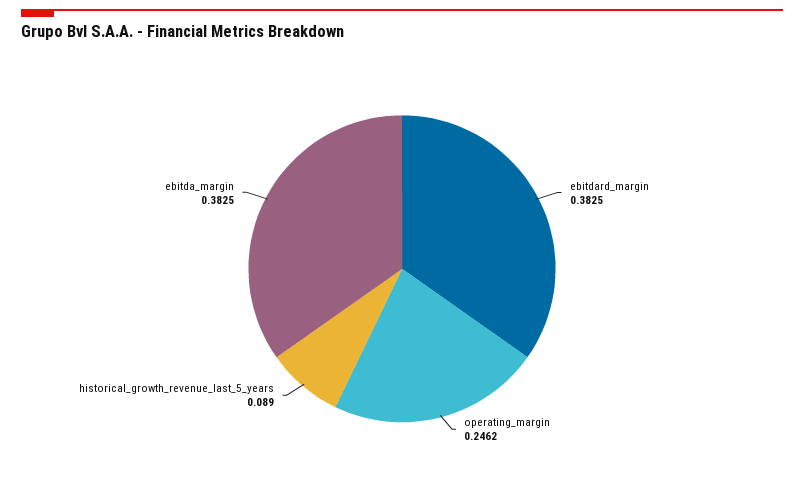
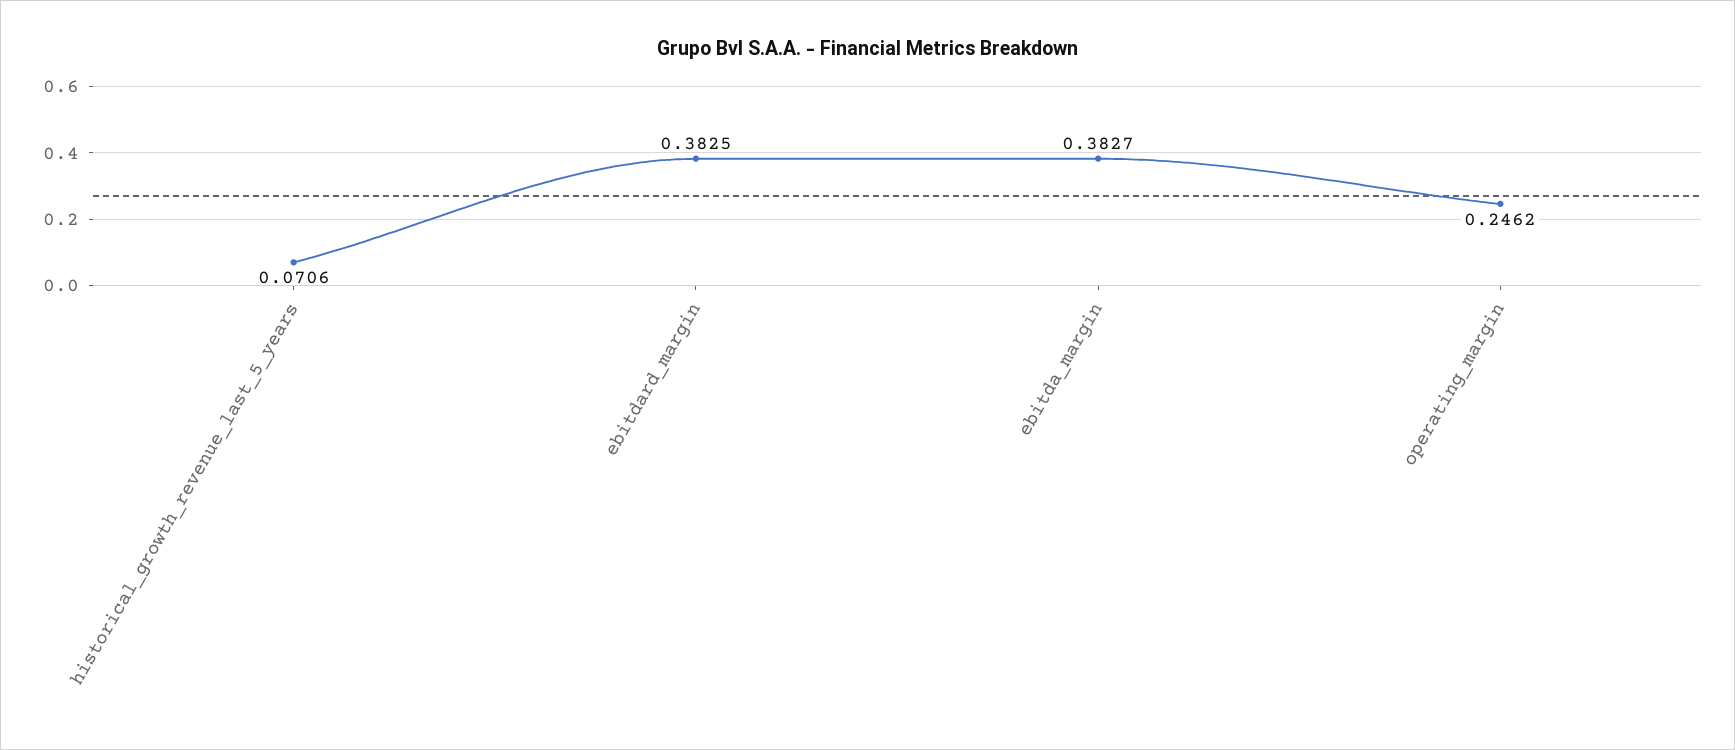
historical_growth_revenue_last_5_years: 0.089 -> 0.0706
ebitda_margin: 0.3825 -> 0.3827

